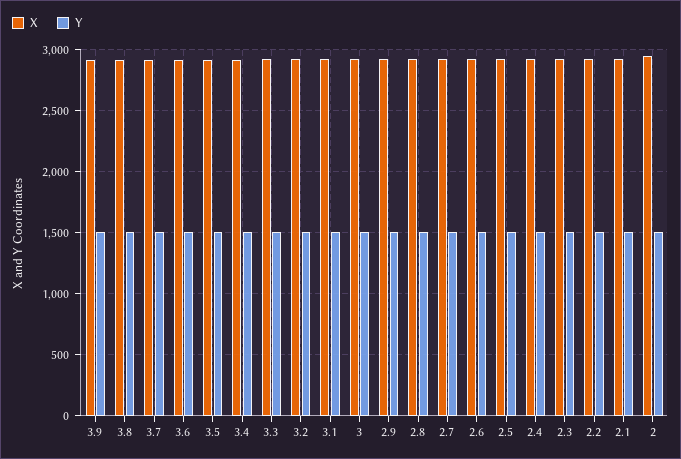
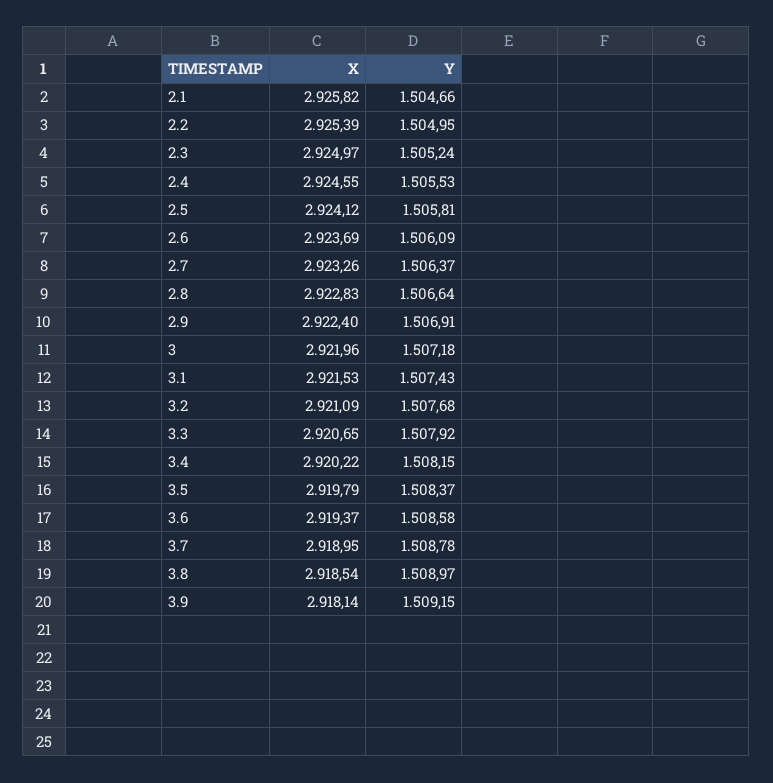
X, 2: 2950 -> none
Y, 2: 1500 -> none

